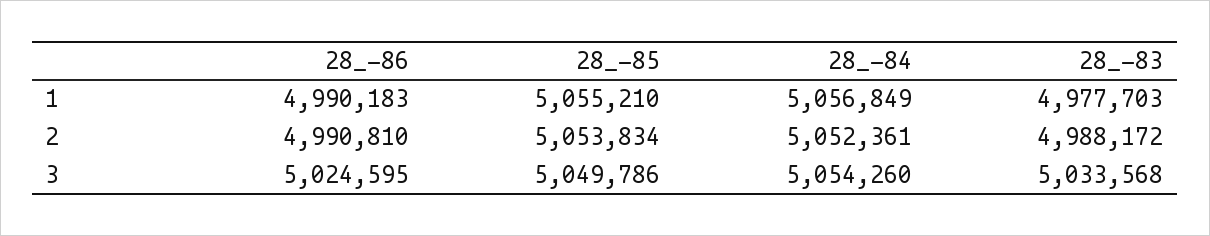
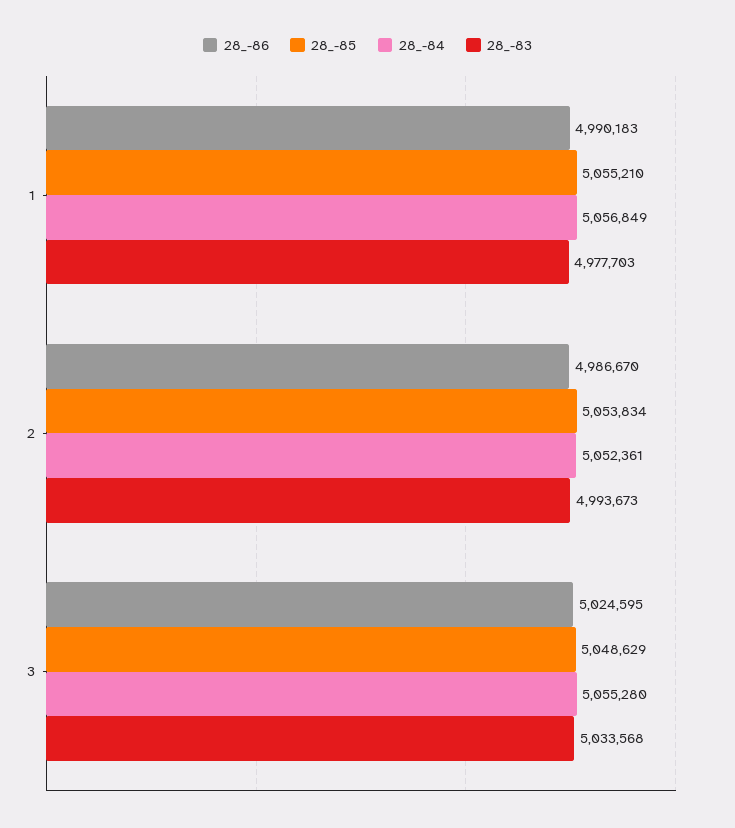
28_-86, 2: 4990810 -> 4986670
28_-83, 2: 4988172 -> 4993673
28_-85, 3: 5049786 -> 5048629
28_-84, 3: 5054260 -> 5055280

